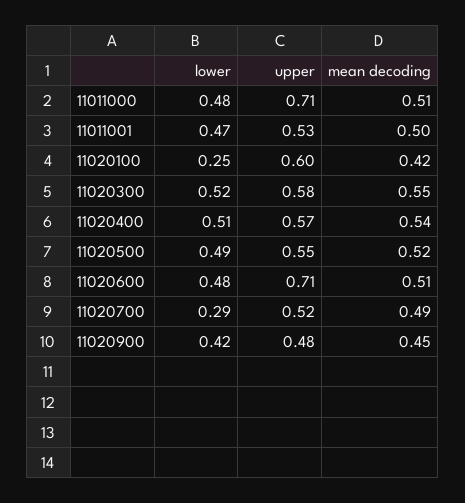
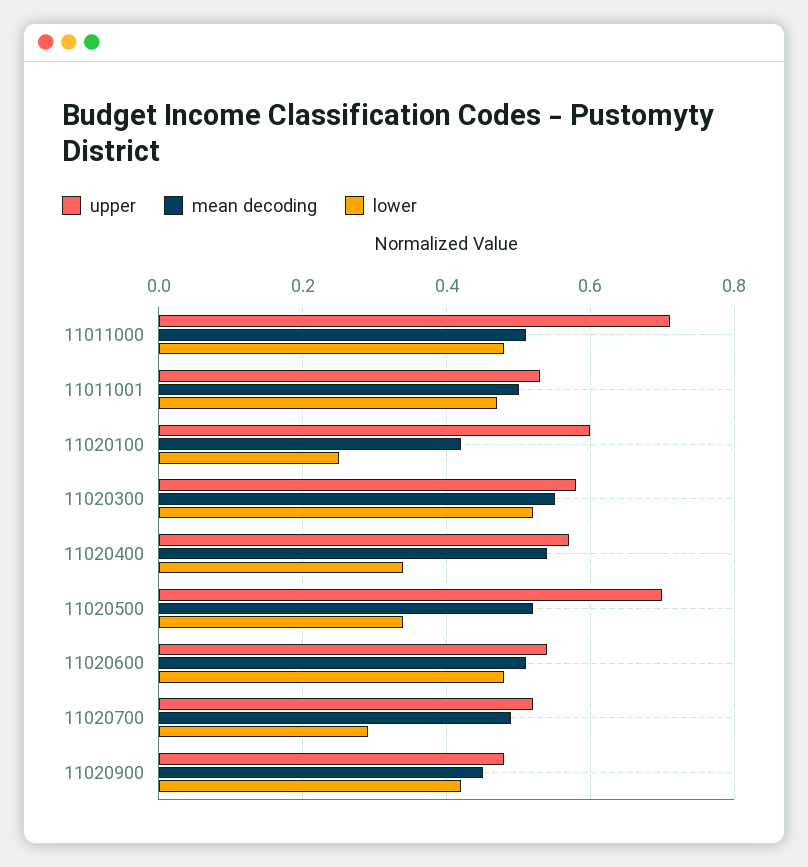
lower, 11020400: 0.51 -> 0.35
lower, 11020500: 0.49 -> 0.35
upper, 11020500: 0.55 -> 0.7
upper, 11020600: 0.71 -> 0.55

